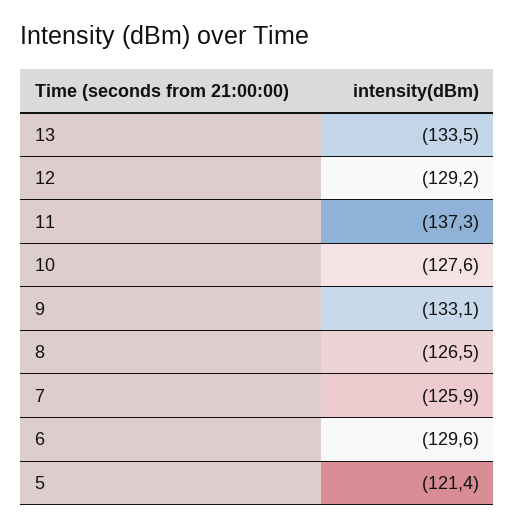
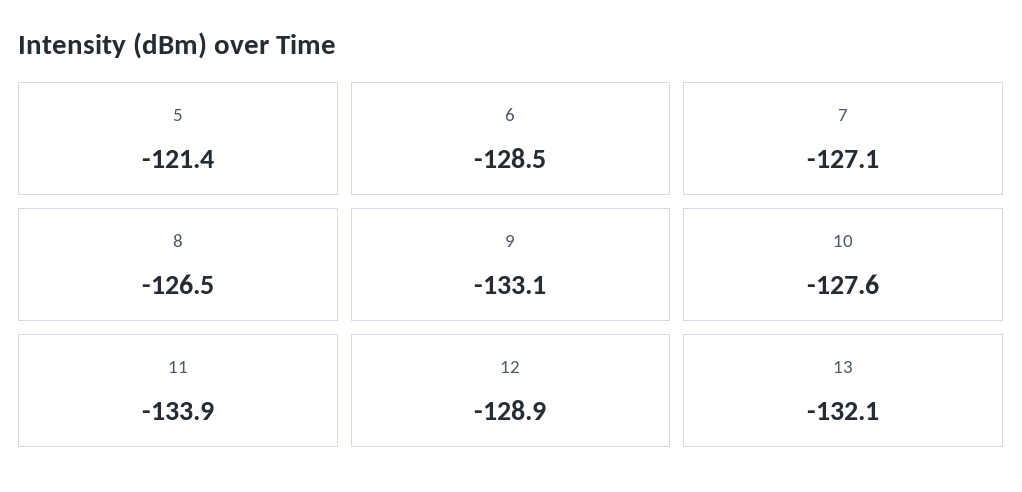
13: -133.5 -> -132.1
12: -129.2 -> -128.9
11: -137.3 -> -133.9
7: -125.9 -> -127.1
6: -129.6 -> -128.5

